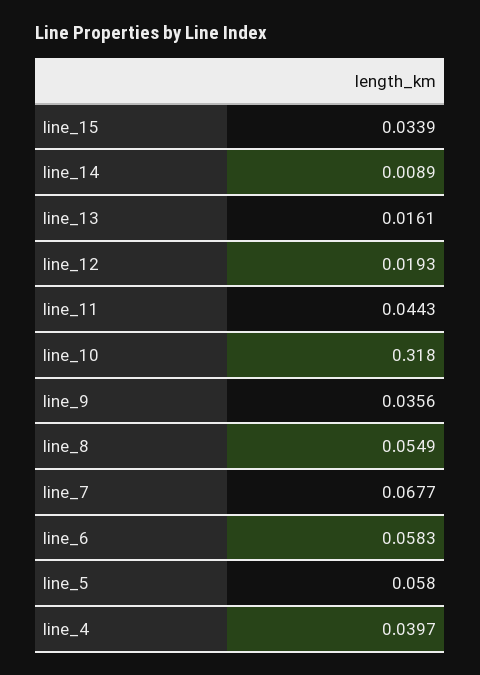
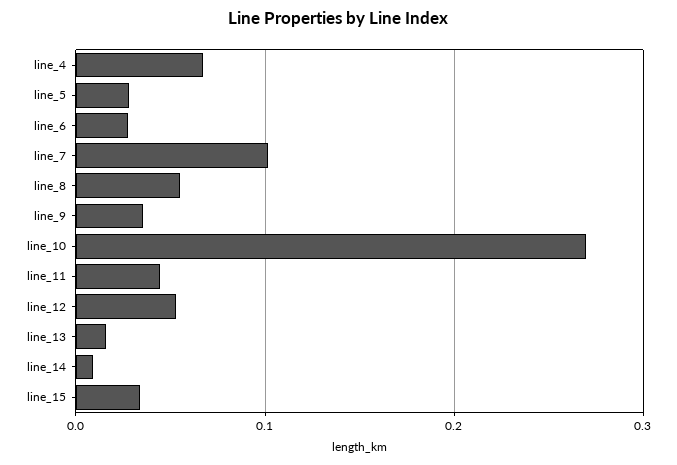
line_12: 0.0193 -> 0.05
line_10: 0.318 -> 0.27
line_7: 0.0677 -> 0.1
line_6: 0.0583 -> 0.03
line_5: 0.058 -> 0.03
line_4: 0.0397 -> 0.07

